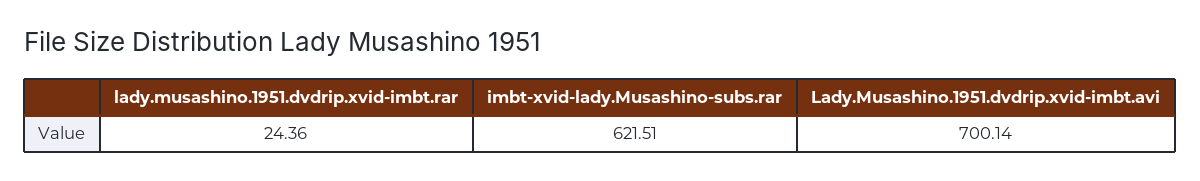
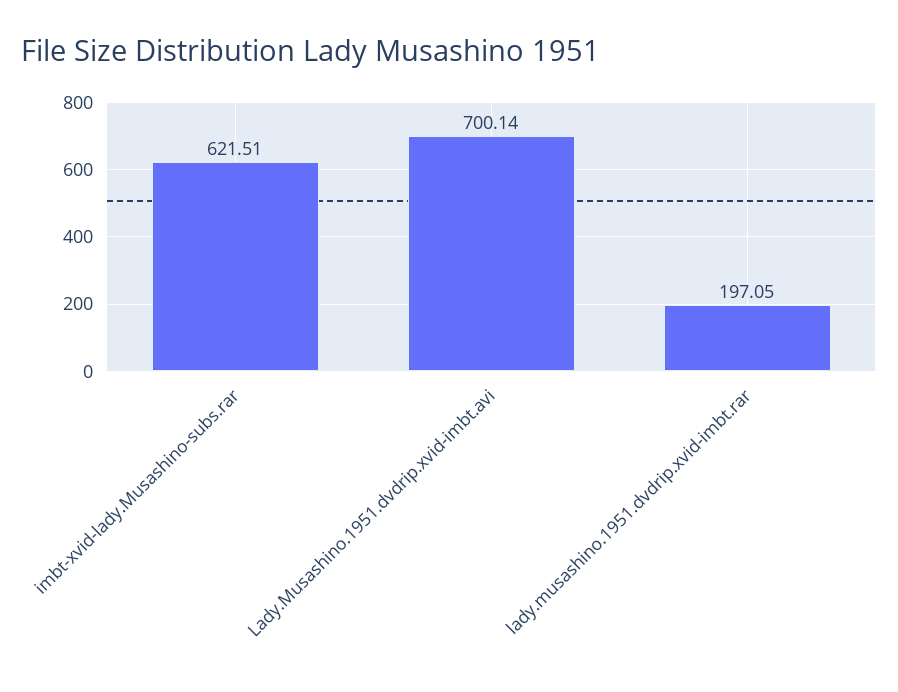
lady.musashino.1951.dvdrip.xvid-imbt.rar: 24.36 -> 197.05

